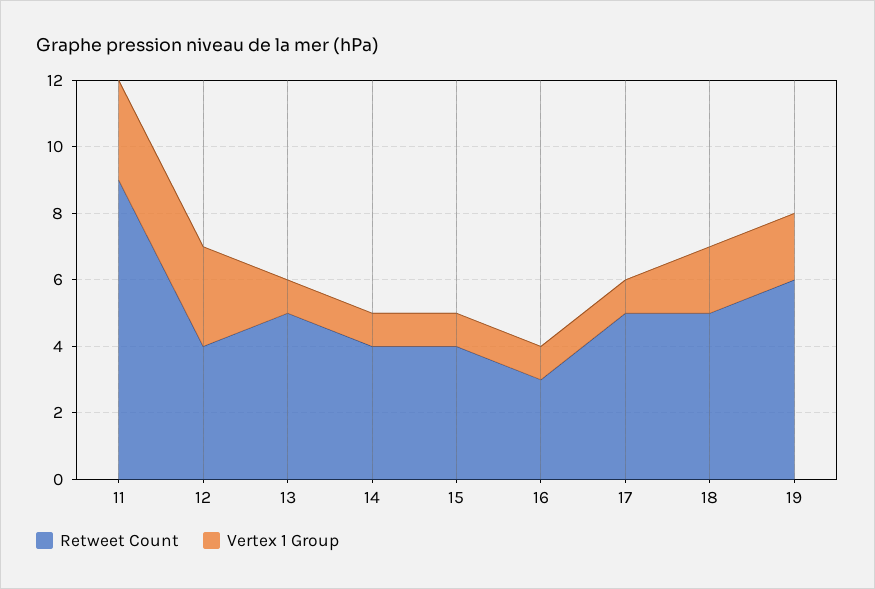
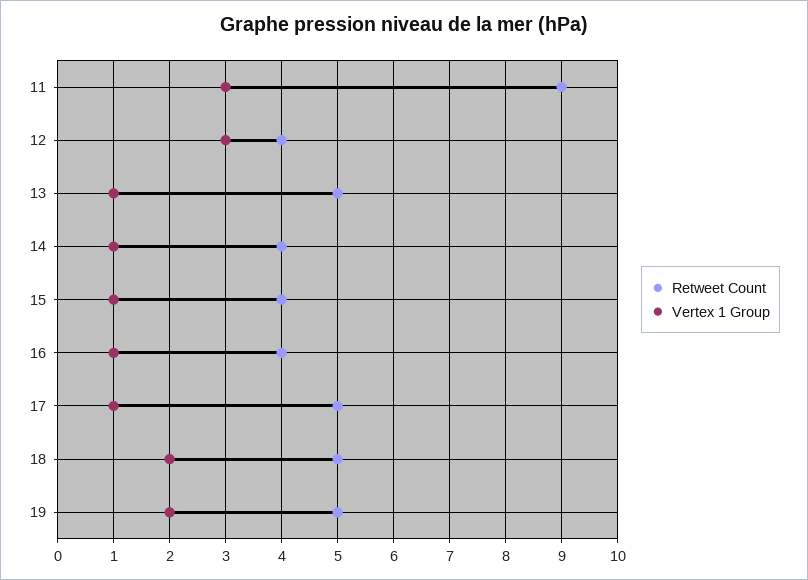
Retweet Count, 16: 3 -> 4
Retweet Count, 19: 6 -> 5

